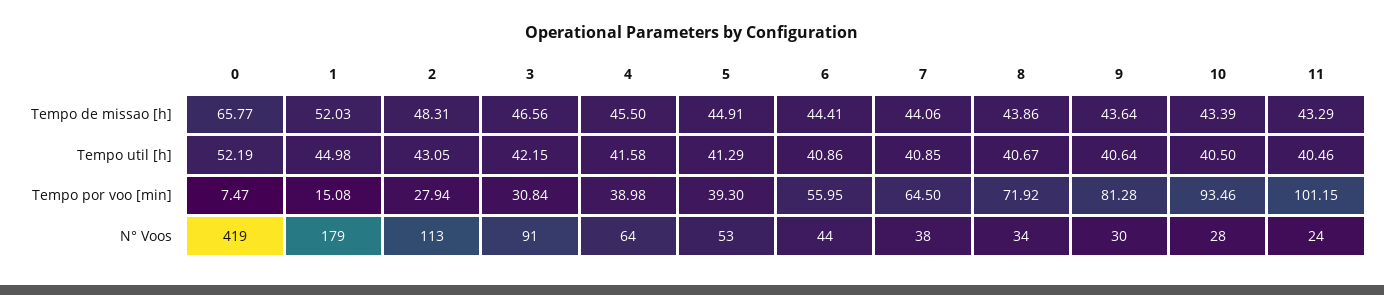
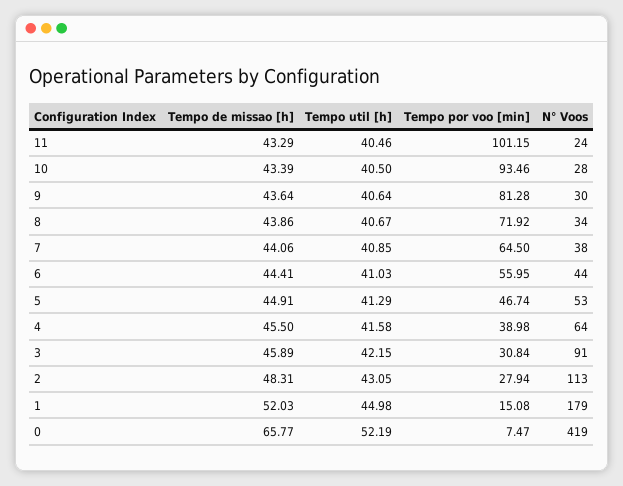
3, Tempo de missao [h]: 46.56 -> 45.89
6, Tempo util [h]: 40.86 -> 41.03
5, Tempo por voo [min]: 39.3 -> 46.74

